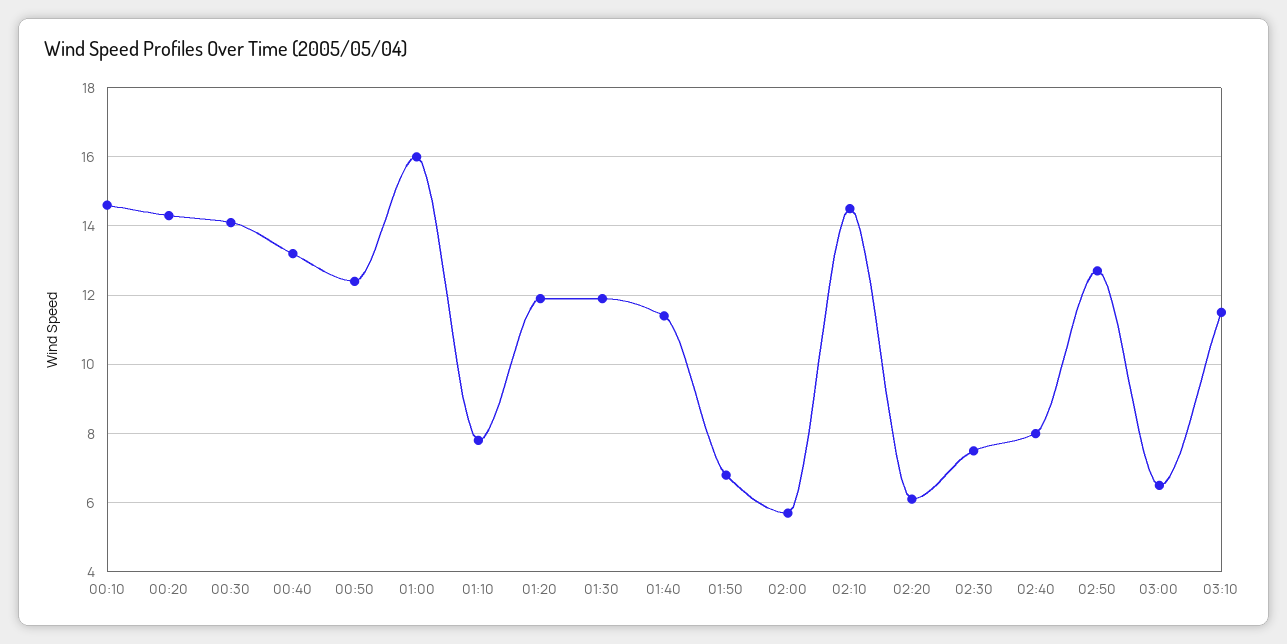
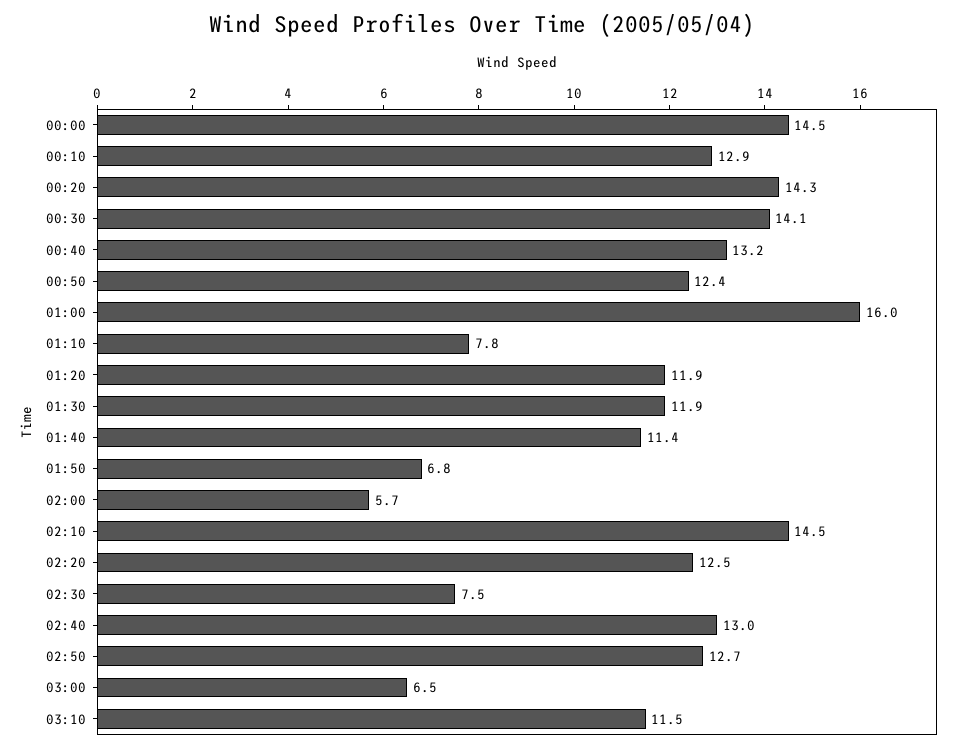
00:10: 14.5 -> 12.9
02:20: 6 -> 12.5
02:40: 8 -> 13
00:00: none -> 14.5

